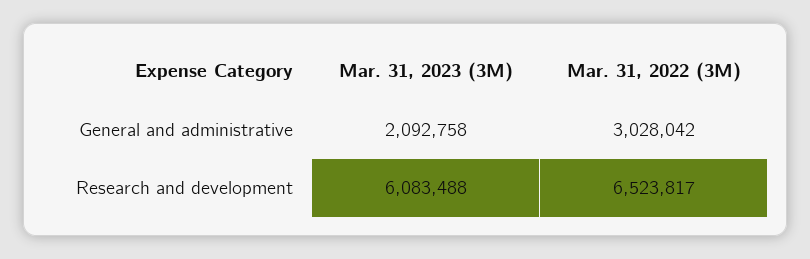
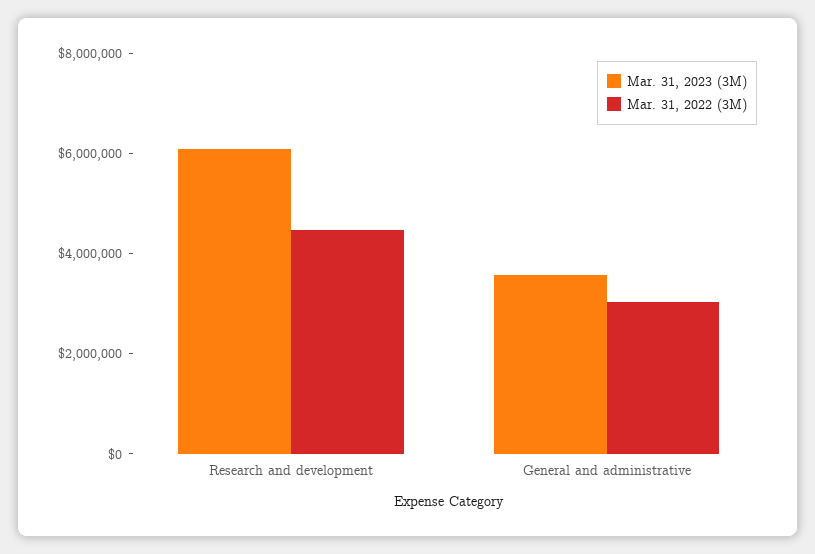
Mar. 31, 2023 (3M), General and administrative: 2092758 -> 3500000
Mar. 31, 2022 (3M), Research and development: 6523817 -> 4500000

